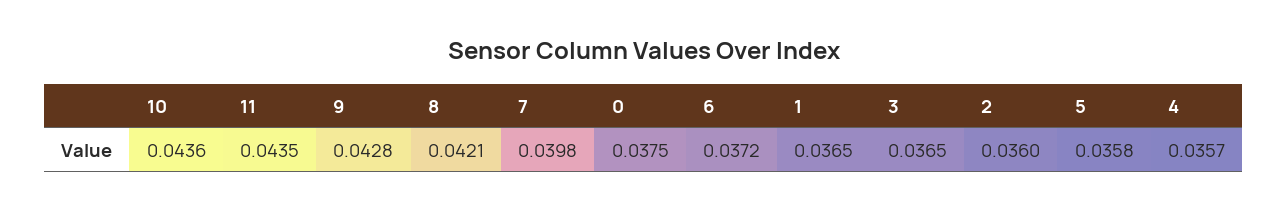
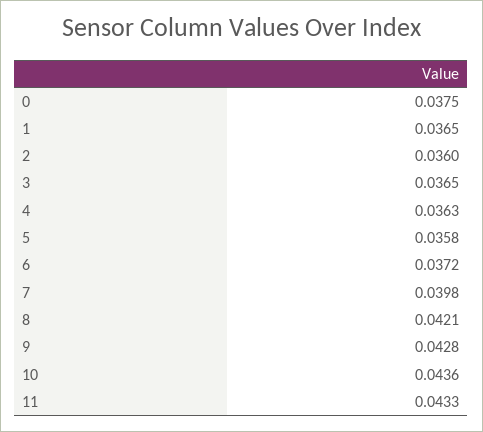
11: 0.0435 -> 0.0433
4: 0.0357 -> 0.0363

